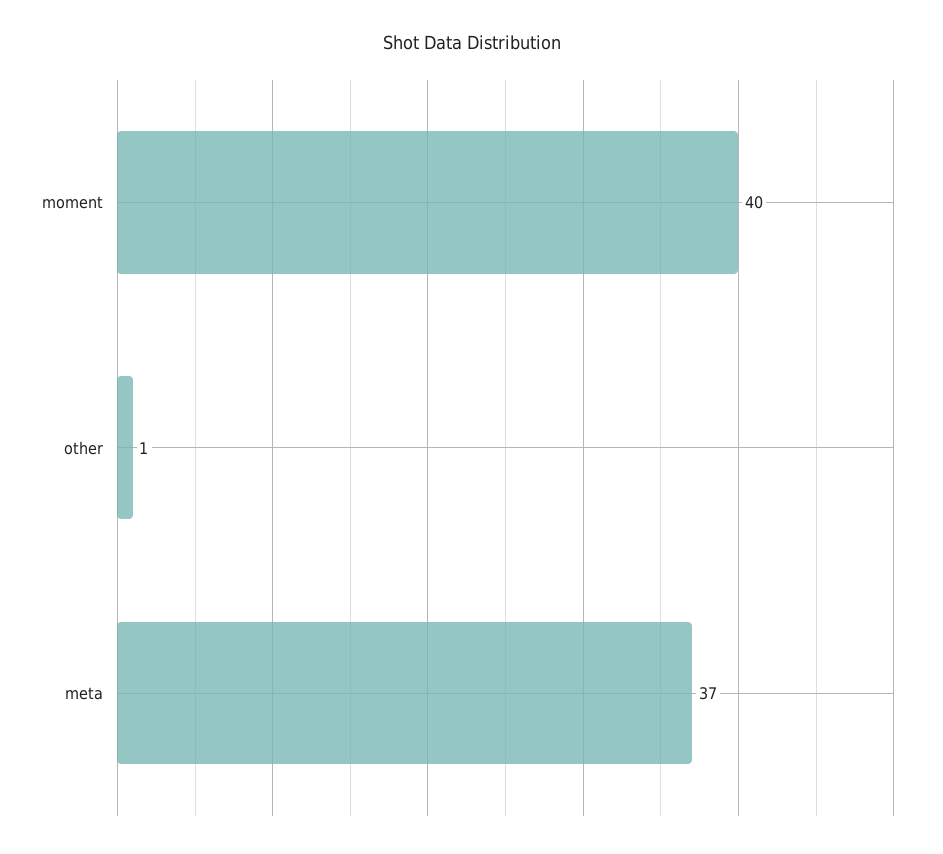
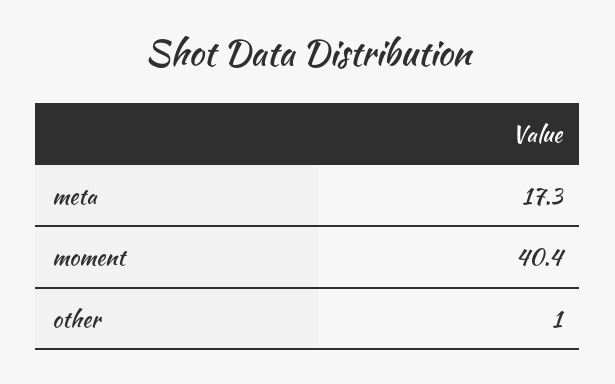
meta: 37 -> 17.3

